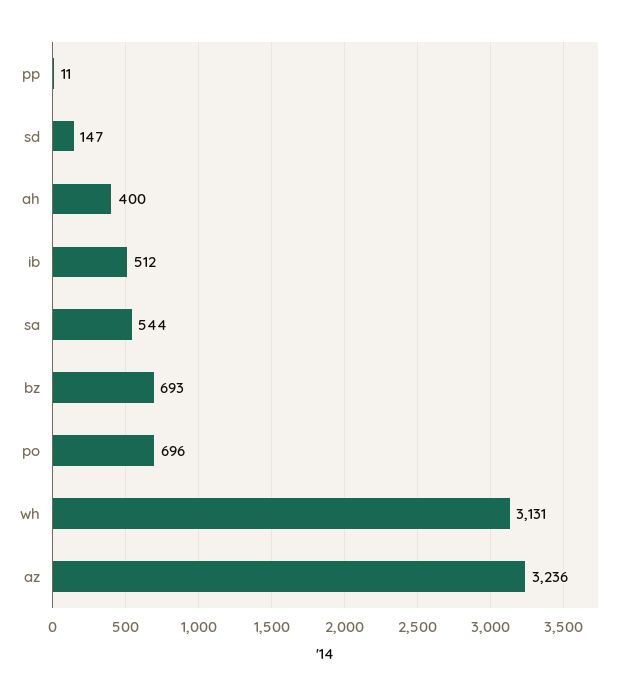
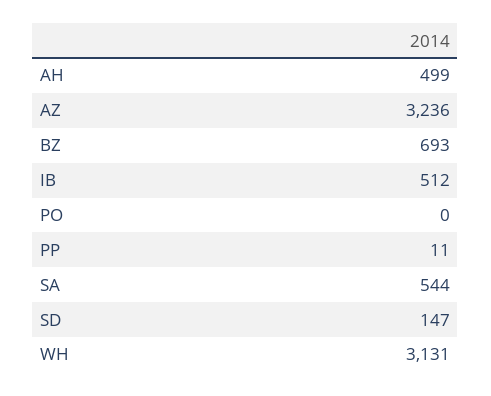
ah: 400 -> 499
po: 696 -> 0

